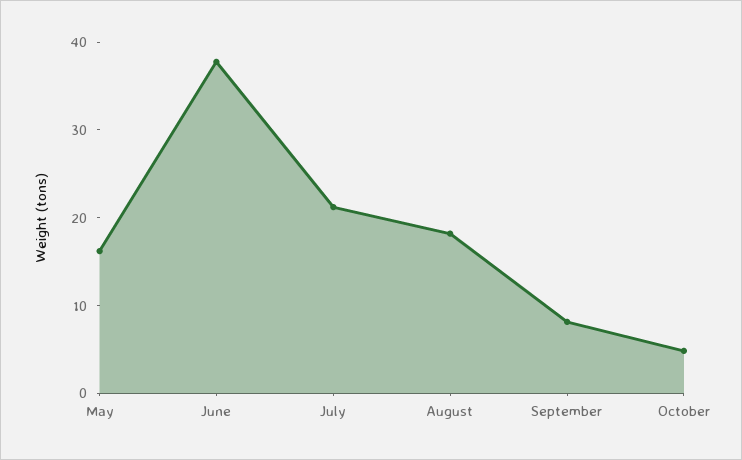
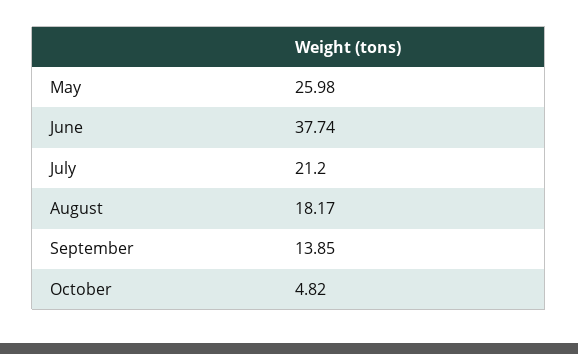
May: 16 -> 25.98
September: 8 -> 13.85

